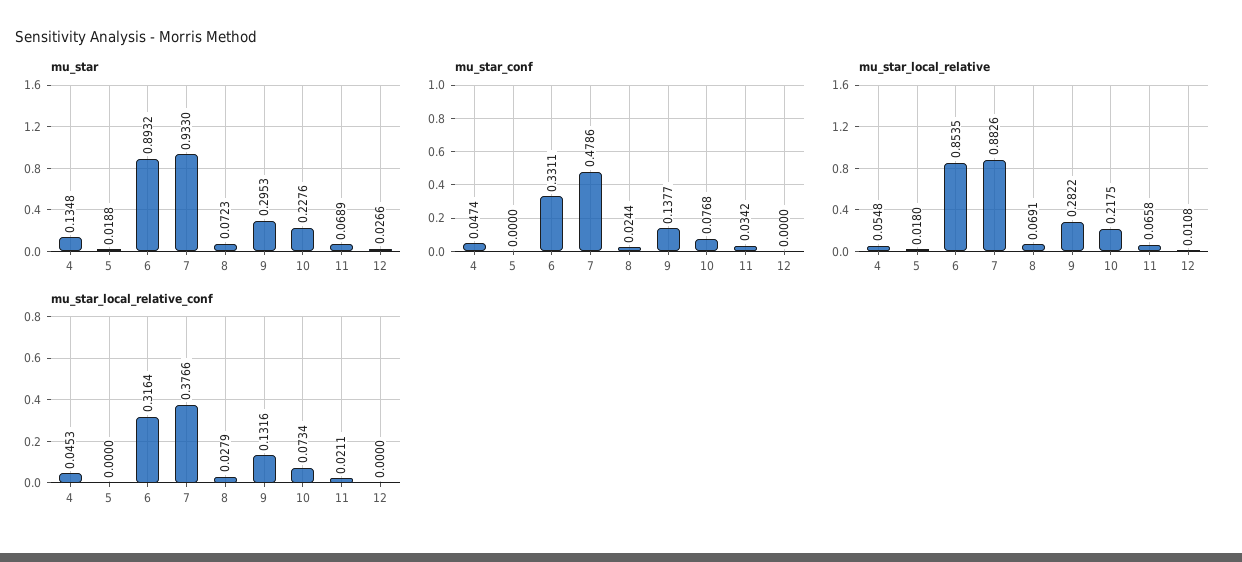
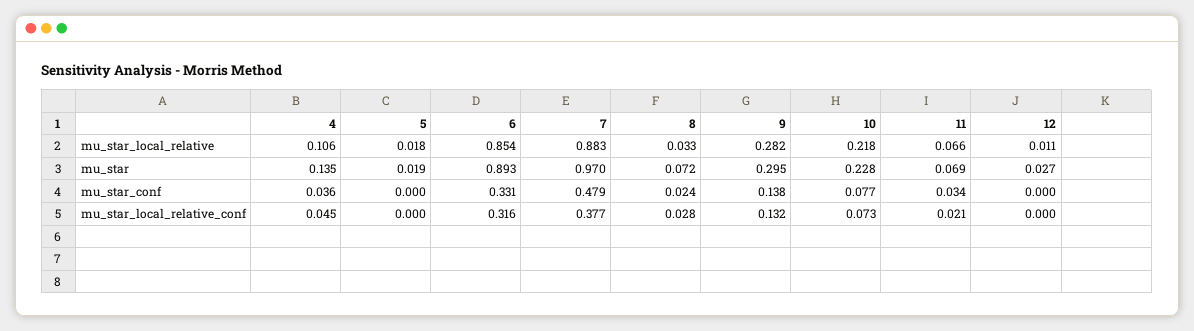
mu_star, 7: 0.933 -> 0.97
mu_star_conf, 4: 0.0474 -> 0.036
mu_star_local_relative, 4: 0.0548 -> 0.106
mu_star_local_relative, 8: 0.0691 -> 0.033

